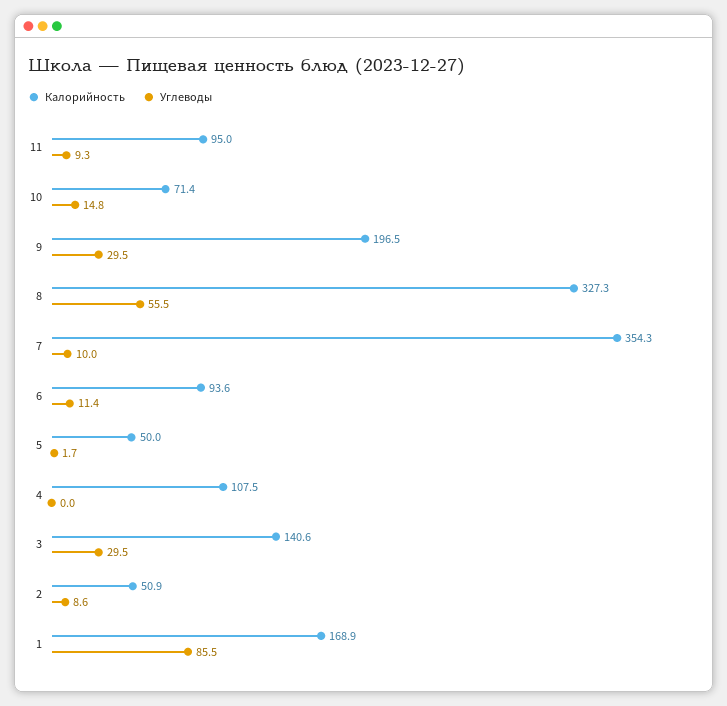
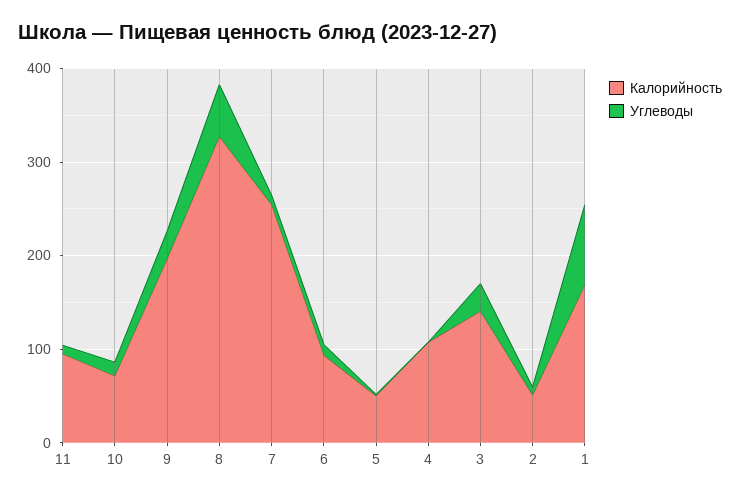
Калорийность, 7: 354.3 -> 260

